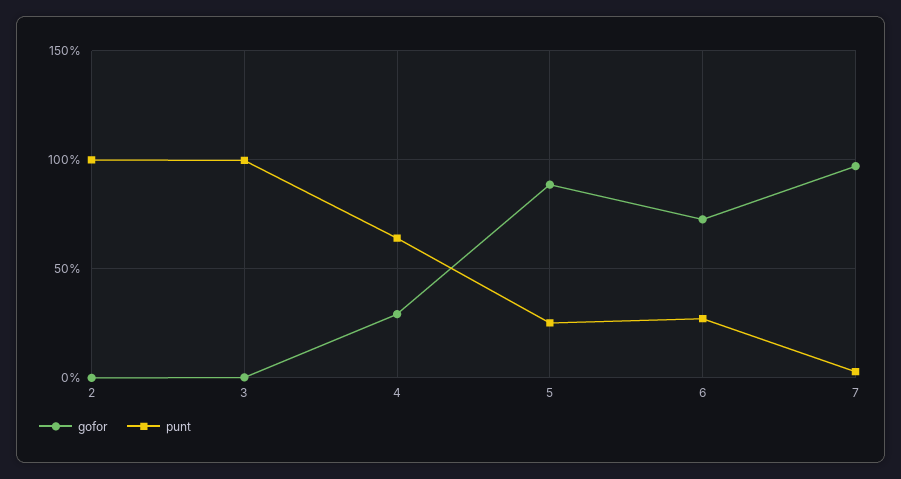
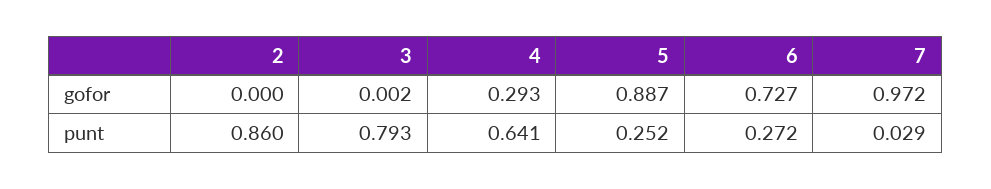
punt, 2: 1 -> 0.86
punt, 3: 1 -> 0.793

